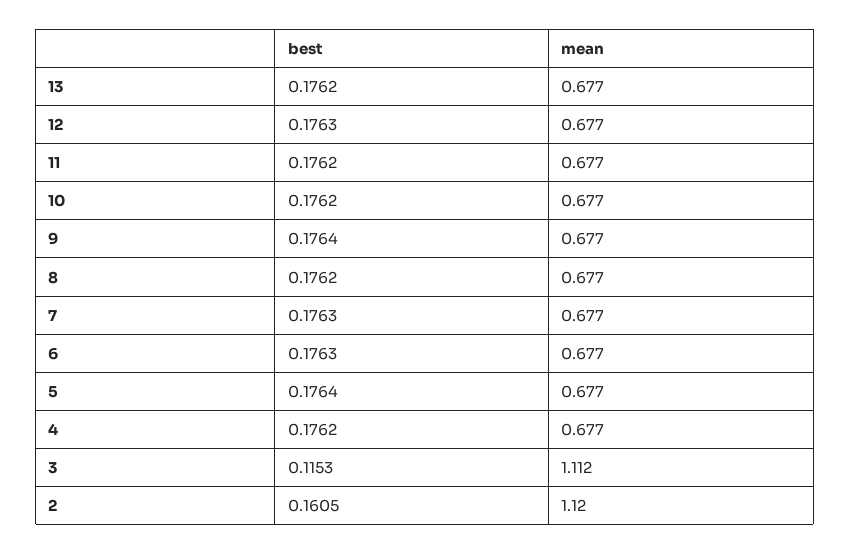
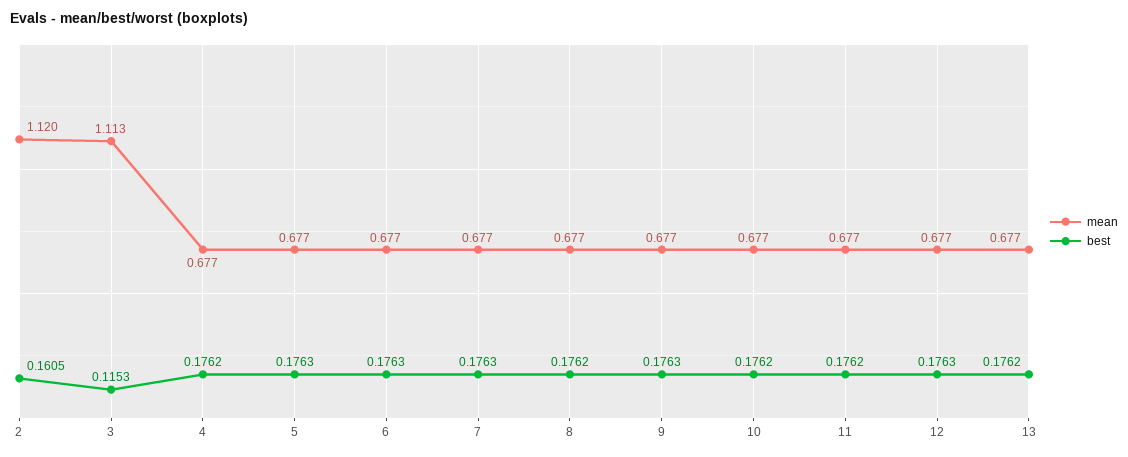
best, 9: 0.1764 -> 0.1763
best, 5: 0.1764 -> 0.1763
mean, 3: 1.112 -> 1.113

